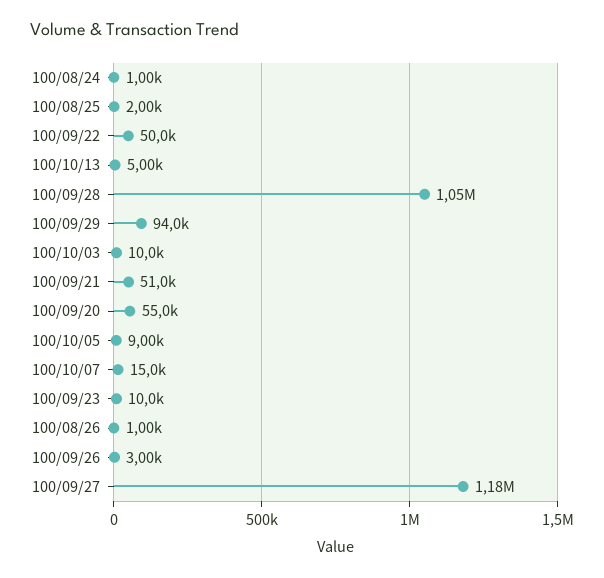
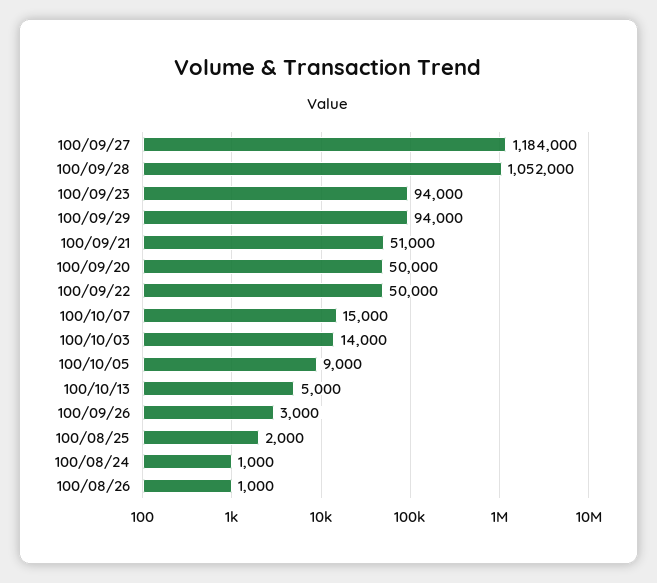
100/10/03: 10000 -> 14000
100/09/20: 55000 -> 50000
100/09/23: 10000 -> 94000

